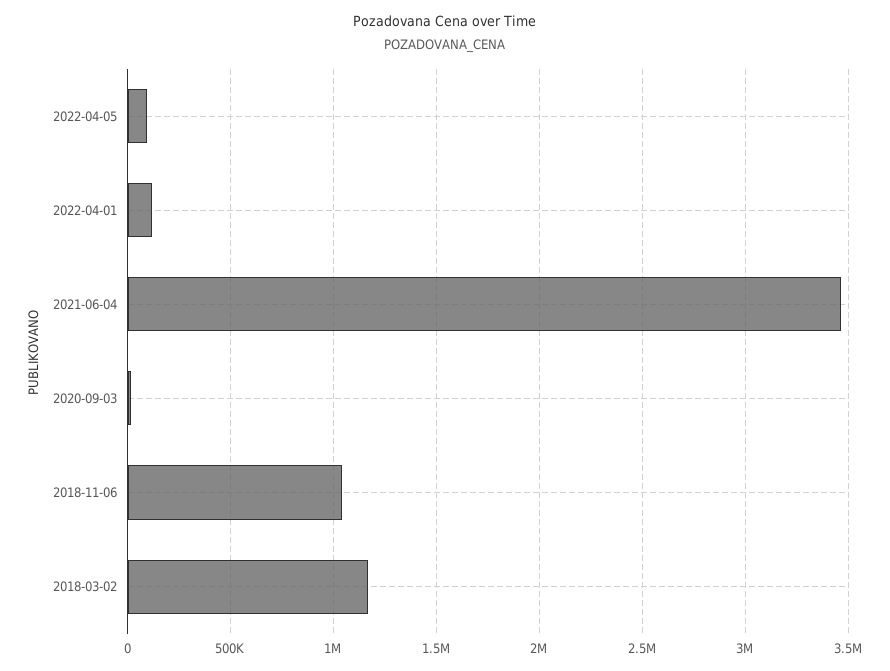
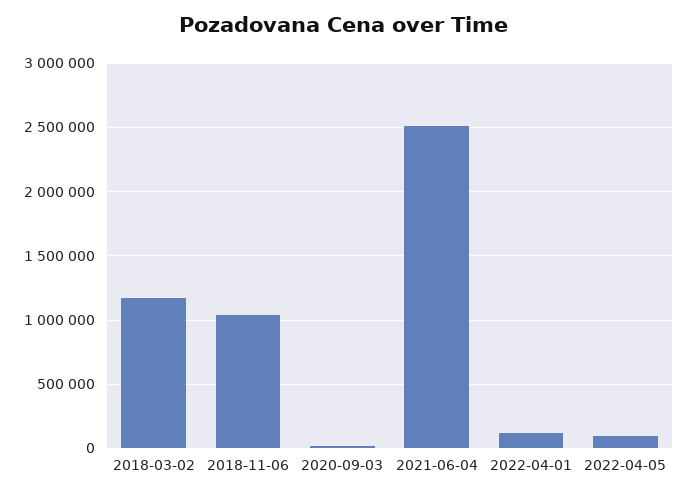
2021-06-04: 3450000 -> 2500000

